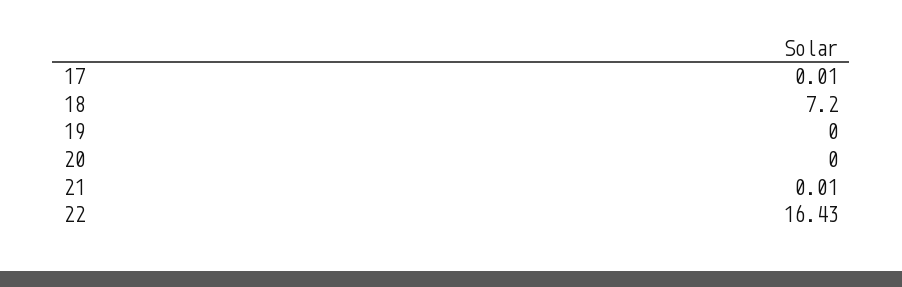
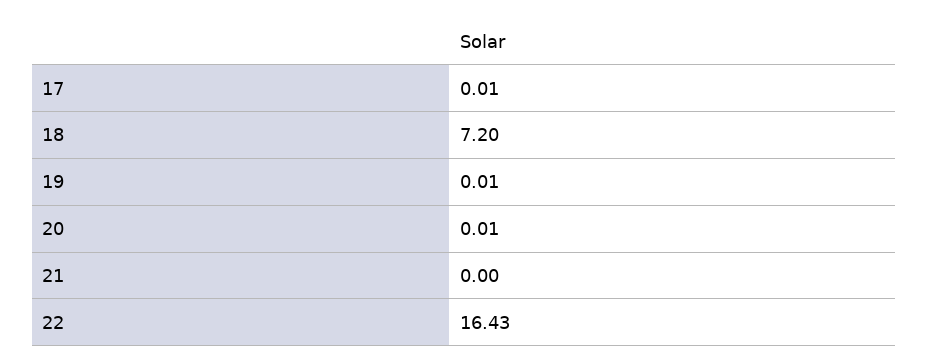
19: 0 -> 0.01
20: 0 -> 0.01
21: 0.01 -> 0

